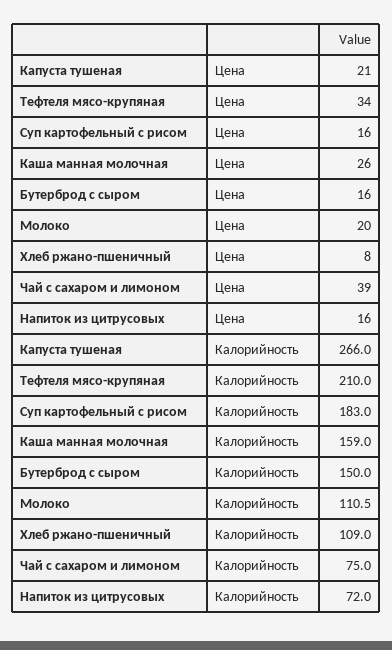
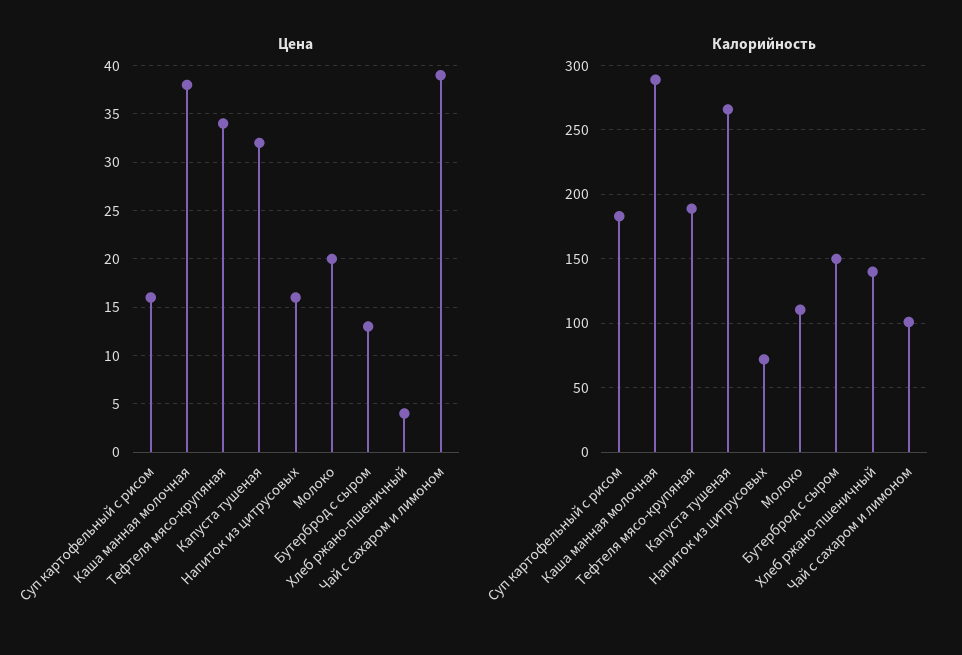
Цена, Капуста тушеная: 21 -> 32
Цена, Каша манная молочная: 26 -> 38
Цена, Бутерброд с сыром: 16 -> 13
Цена, Хлеб ржано-пшеничный: 8 -> 4
Калорийность, Тефтеля мясо-крупяная: 210 -> 190
Калорийность, Каша манная молочная: 159 -> 290
Калорийность, Хлеб ржано-пшеничный: 109 -> 140
Калорийность, Чай с сахаром и лимоном: 75 -> 100

